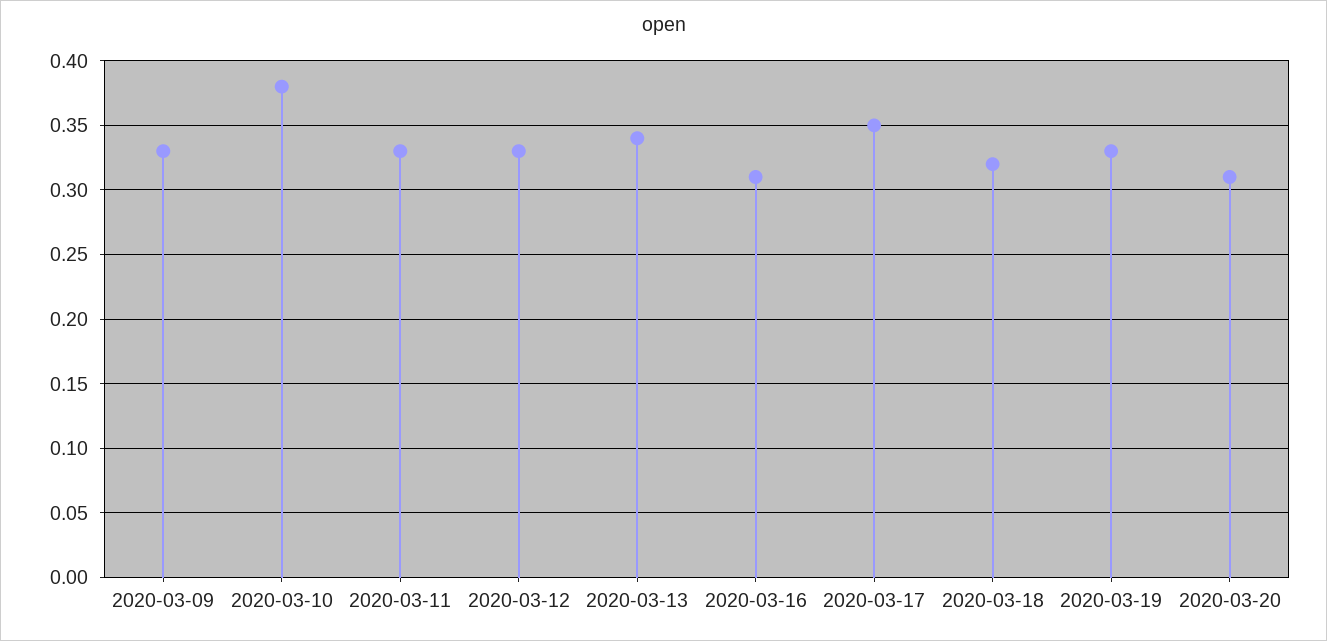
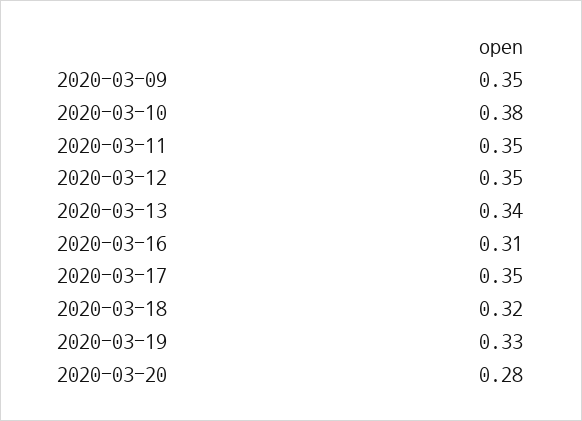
2020-03-09: 0.33 -> 0.35
2020-03-11: 0.33 -> 0.35
2020-03-12: 0.33 -> 0.35
2020-03-20: 0.31 -> 0.28

